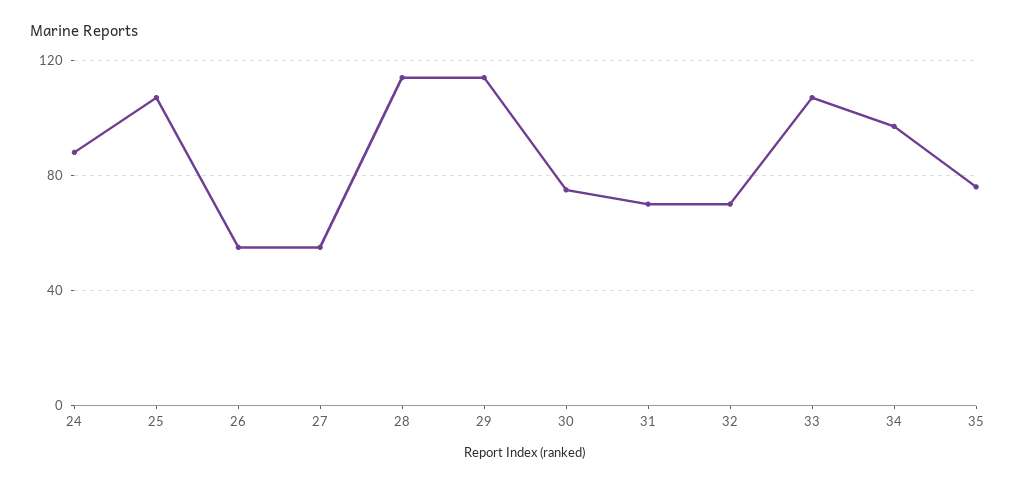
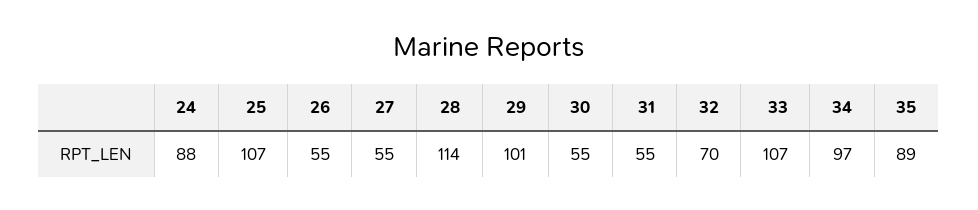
29: 115 -> 101
30: 75 -> 55
31: 70 -> 55
35: 75 -> 89

